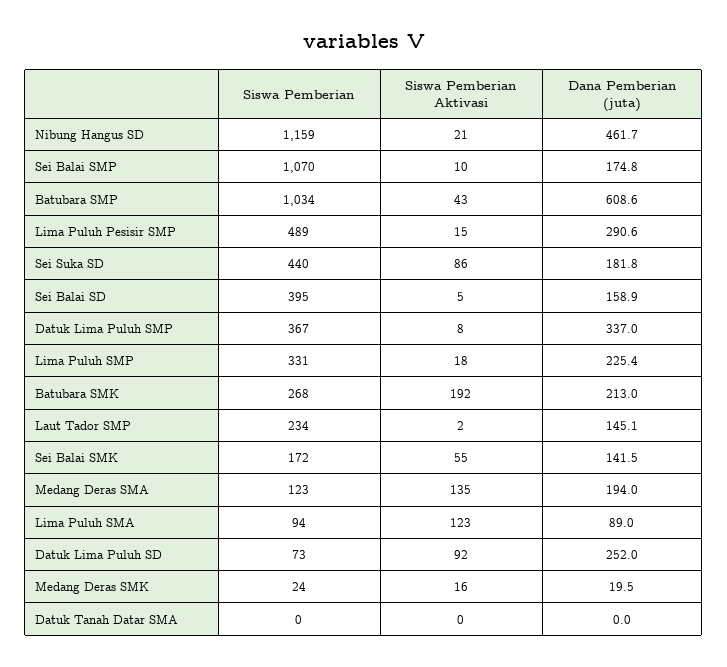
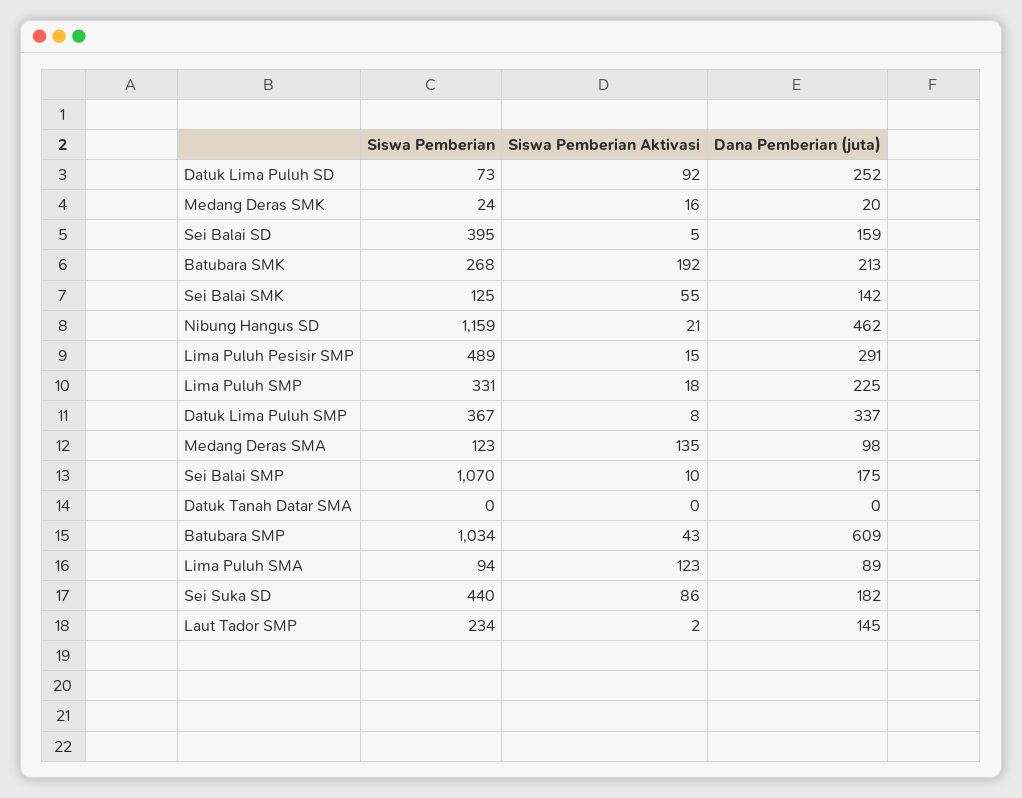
Siswa Pemberian, Sei Balai SMK: 172 -> 125
Dana Pemberian (juta), Medang Deras SMA: 194 -> 98

